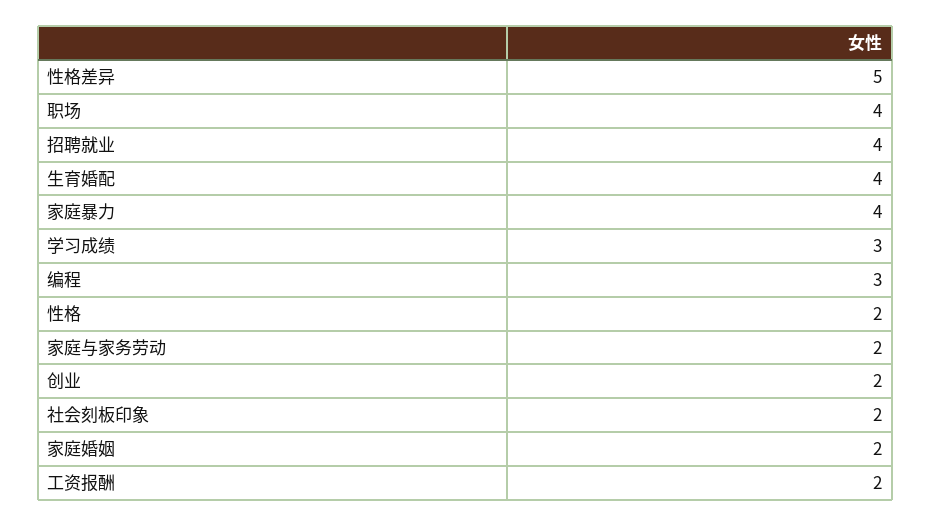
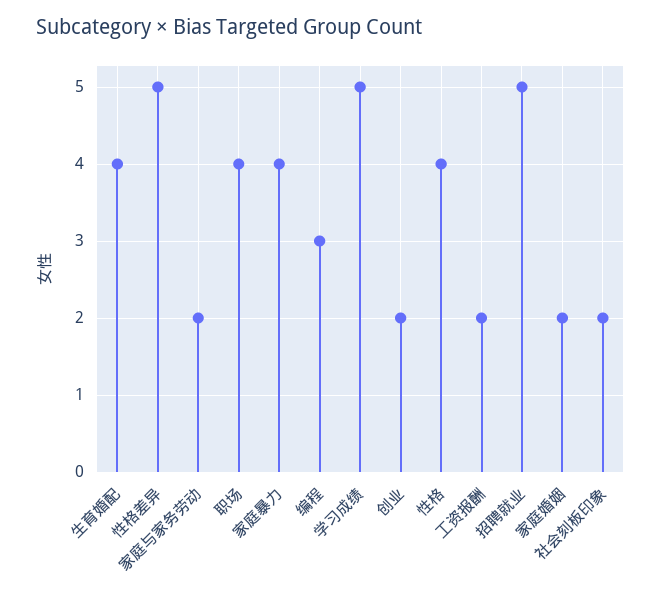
招聘就业: 4 -> 5
学习成绩: 3 -> 5
性格: 2 -> 4

